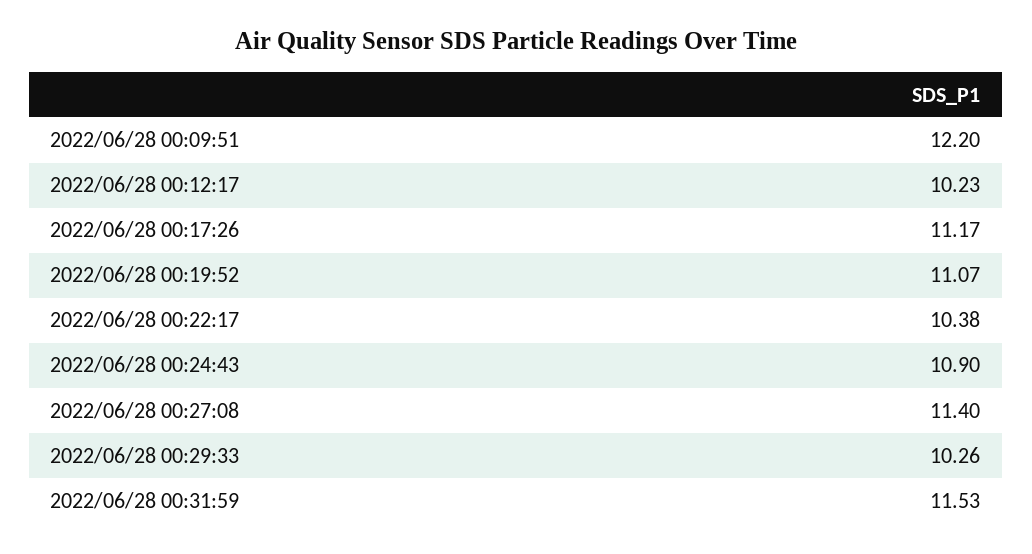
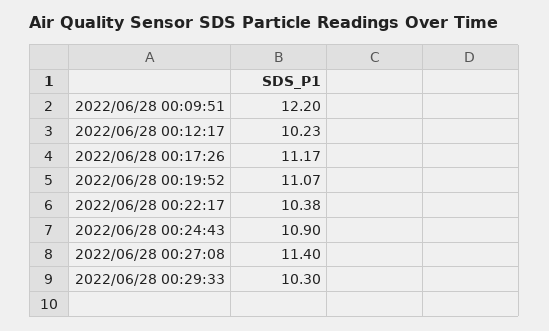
2022/06/28 00:29:33: 10.26 -> 10.3
2022/06/28 00:31:59: 11.53 -> none

